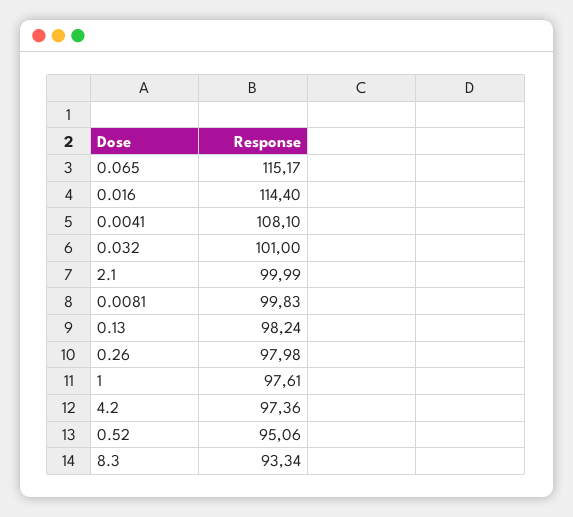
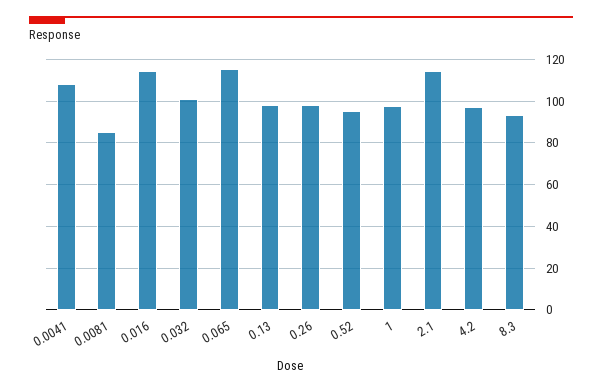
2.1: 99.99 -> 115
0.0081: 99.83 -> 85

